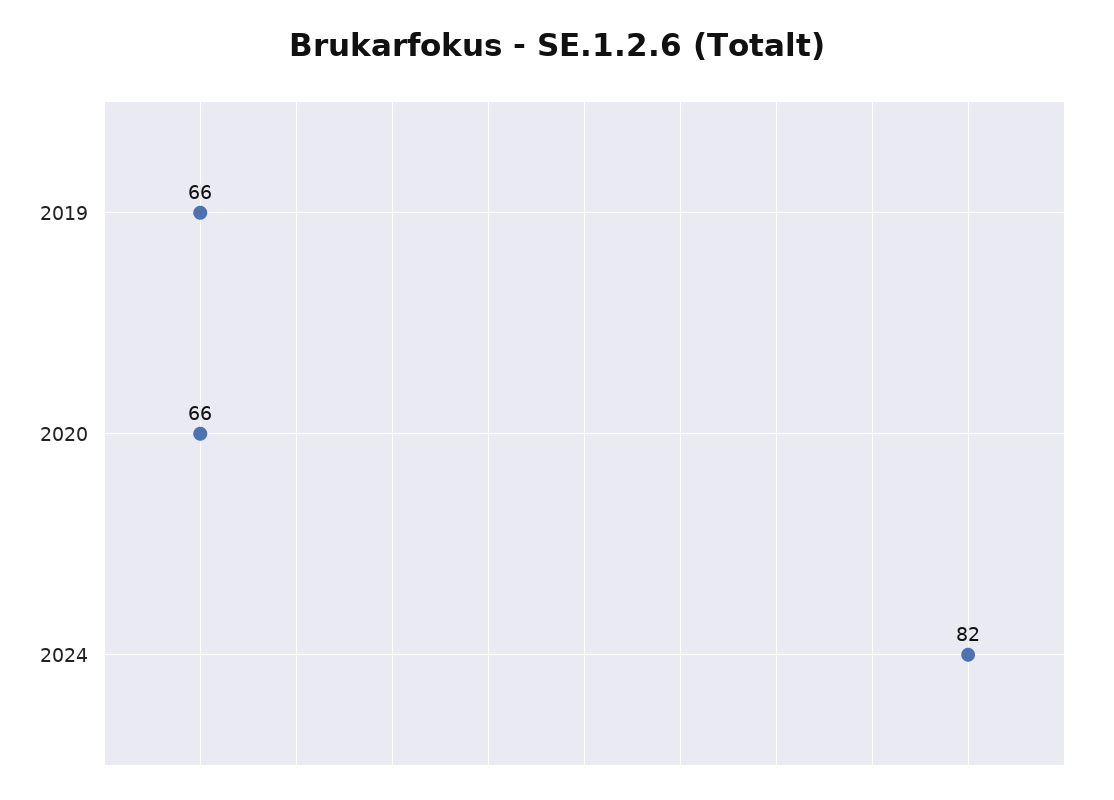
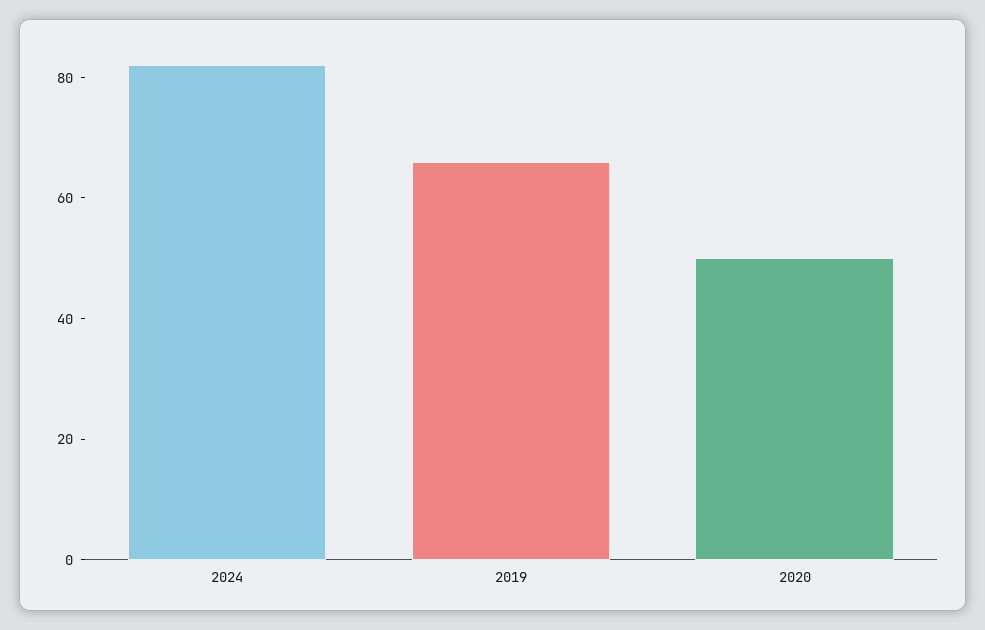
2020: 66 -> 50

